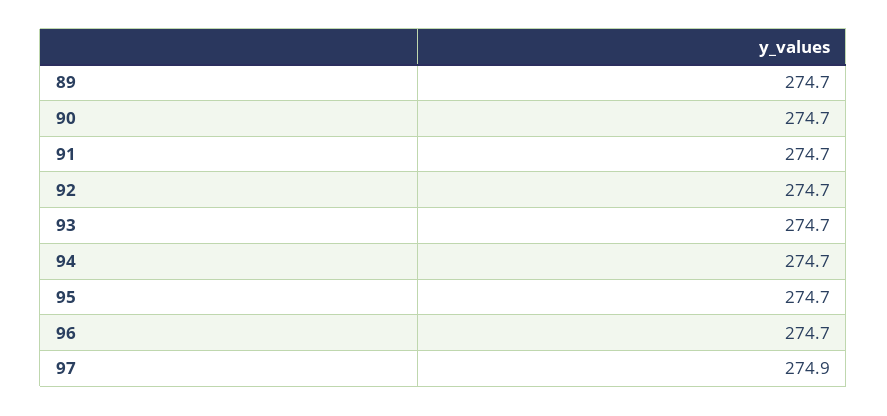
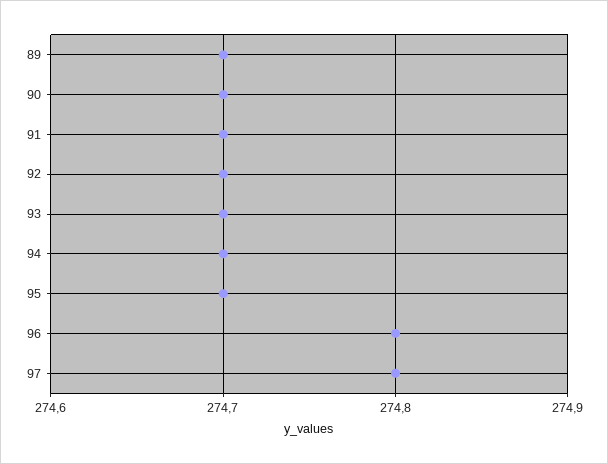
96: 274.7 -> 274.8
97: 274.9 -> 274.8

